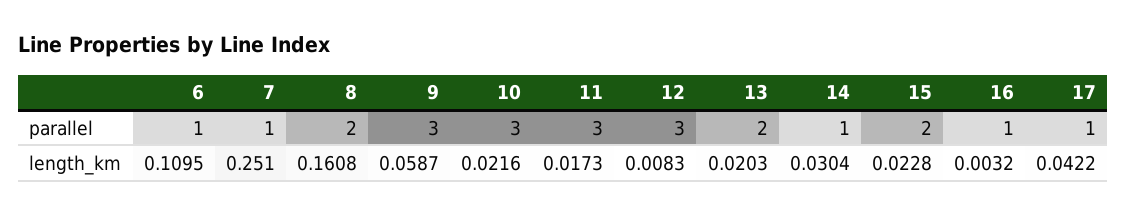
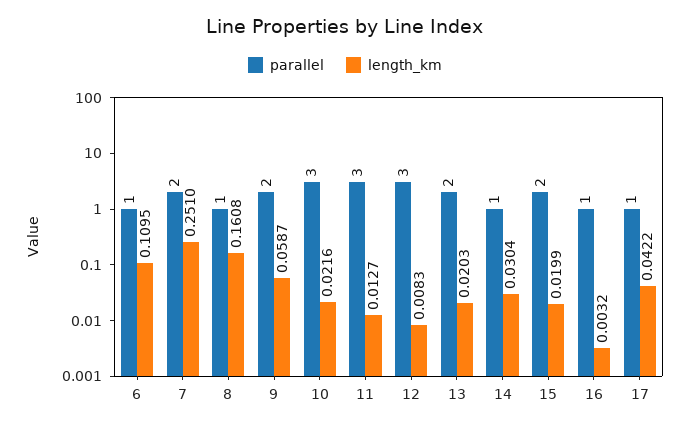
parallel, 7: 1 -> 2
parallel, 8: 2 -> 1
parallel, 9: 3 -> 2
length_km, 11: 0.0173 -> 0.0127
length_km, 15: 0.0228 -> 0.0199

